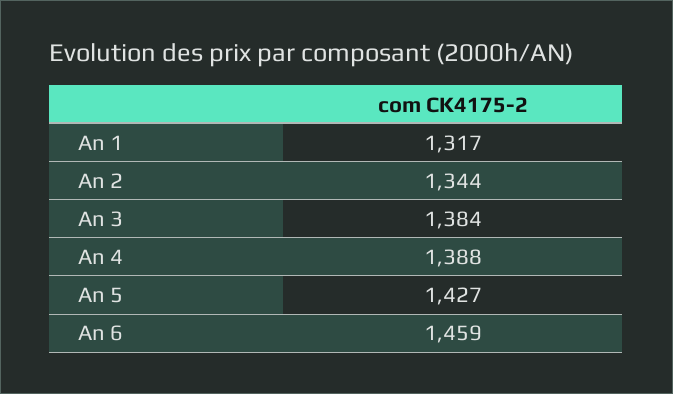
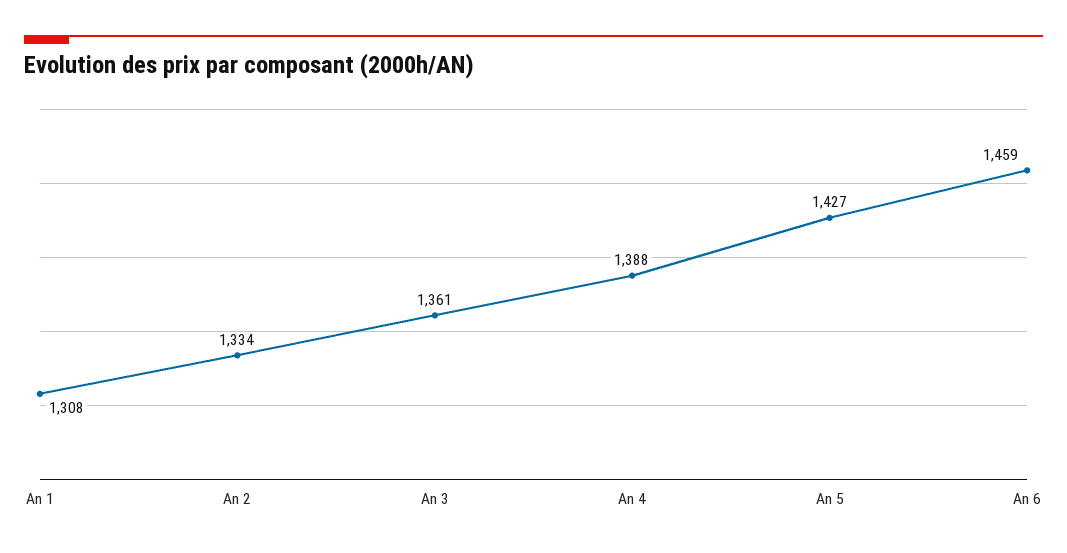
An 1: 1317 -> 1308
An 2: 1344 -> 1334
An 3: 1384 -> 1361

